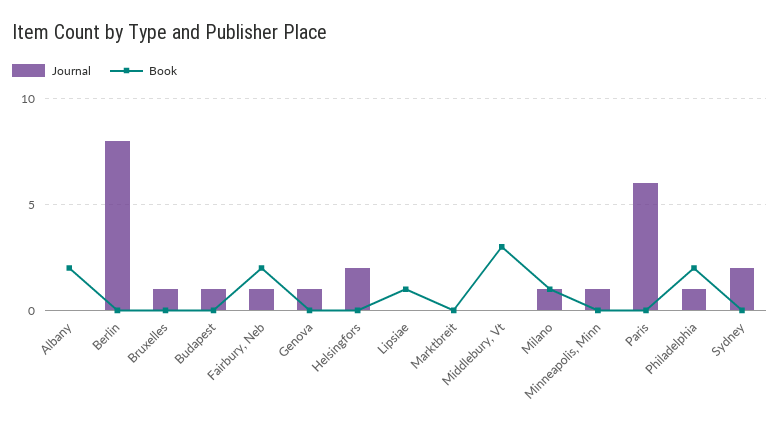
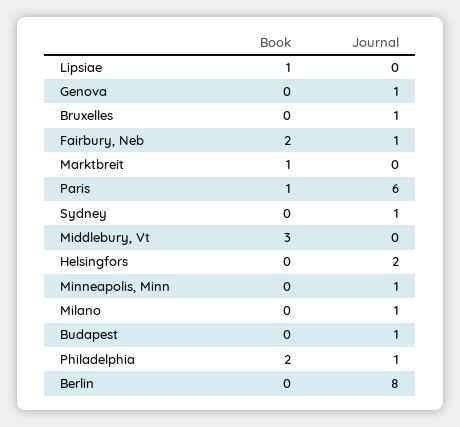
Journal, Albany: 0 -> none
Book, Albany: 2 -> none
Book, Marktbreit: 0 -> 1
Book, Milano: 1 -> 0
Book, Paris: 0 -> 1
Journal, Sydney: 2 -> 1

